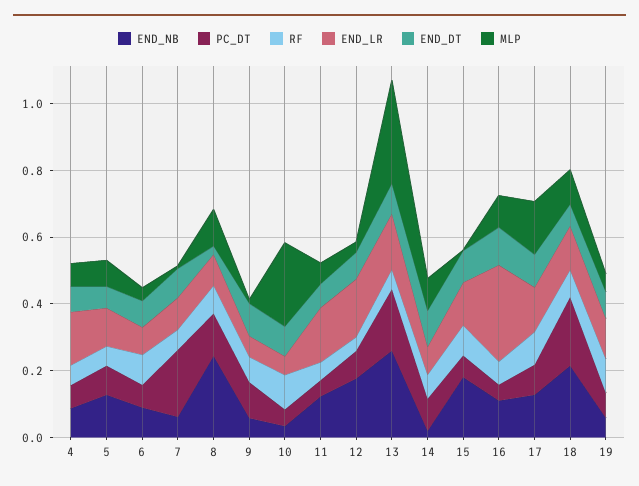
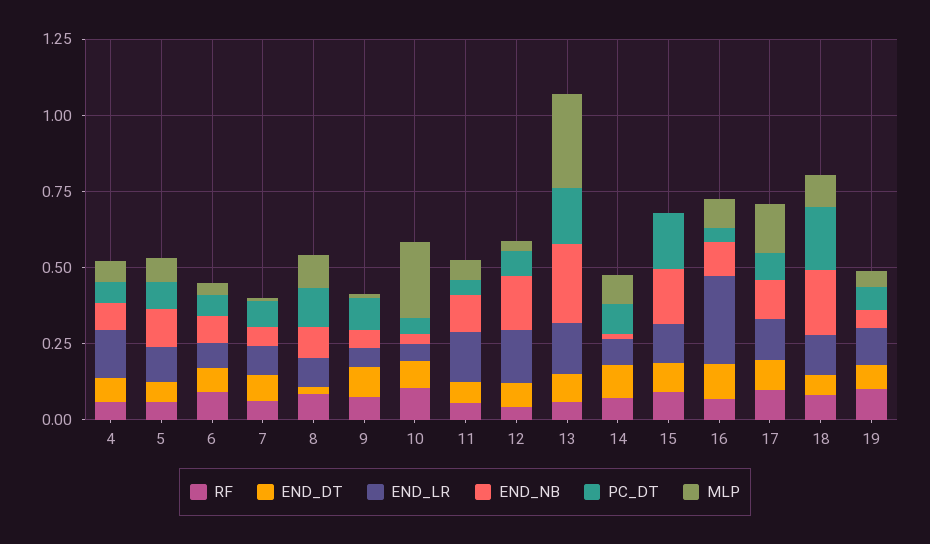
PC_DT, 7: 0.2 -> 0.1
END_NB, 8: 0.25 -> 0.1
PC_DT, 15: 0.05 -> 0.2

